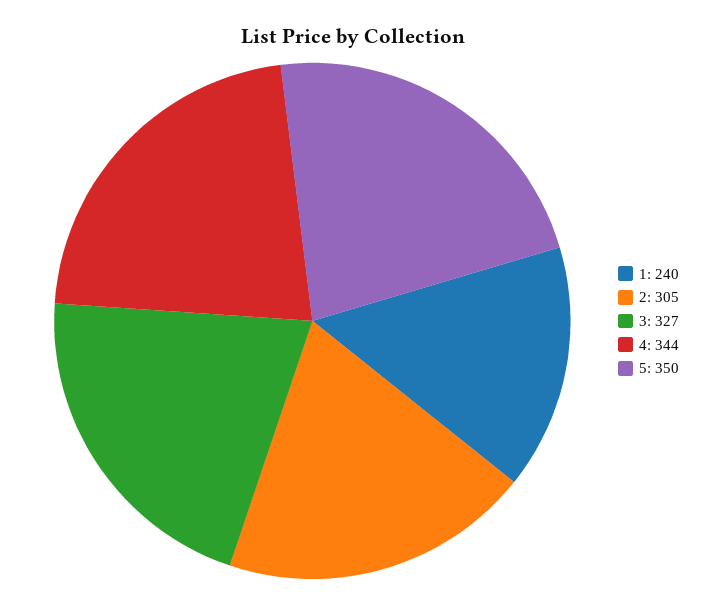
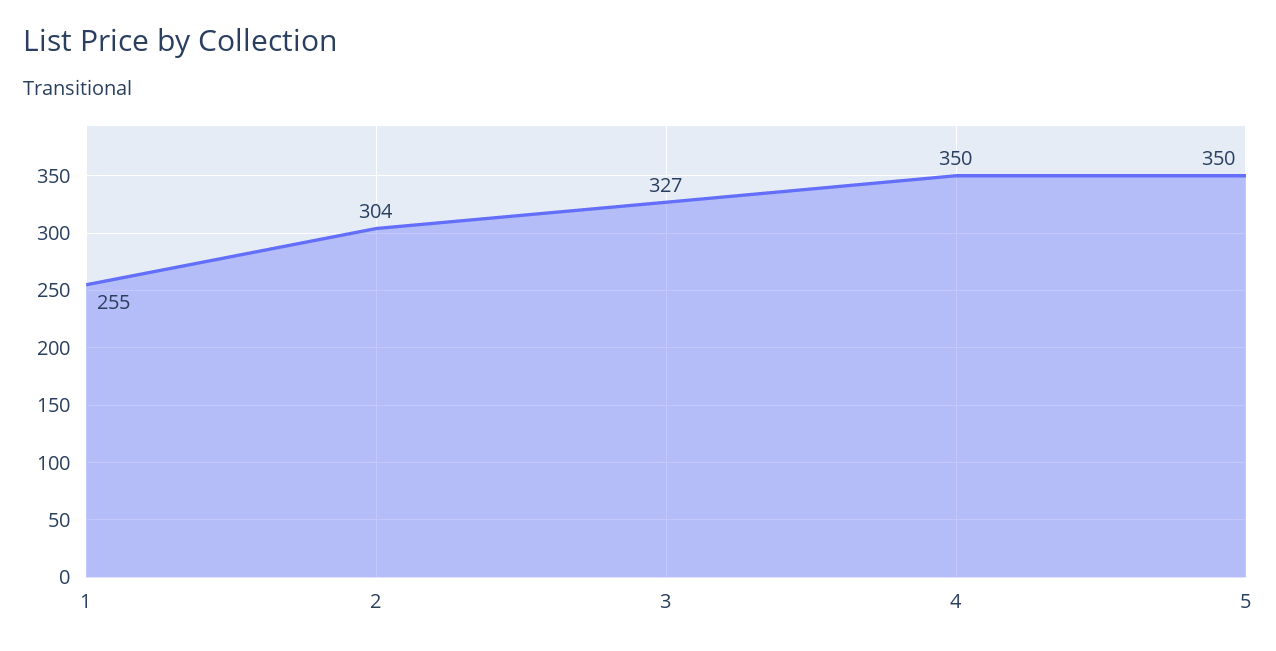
1: 240 -> 255
2: 305 -> 304
4: 344 -> 350

